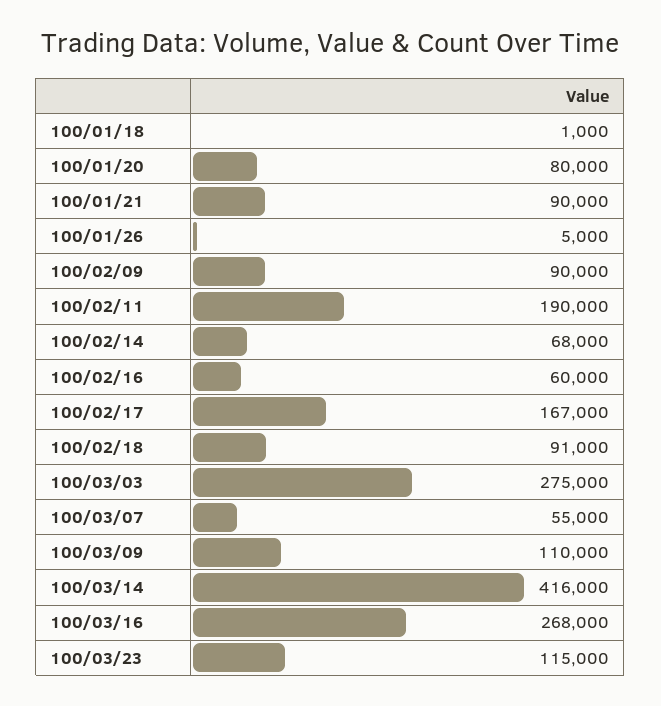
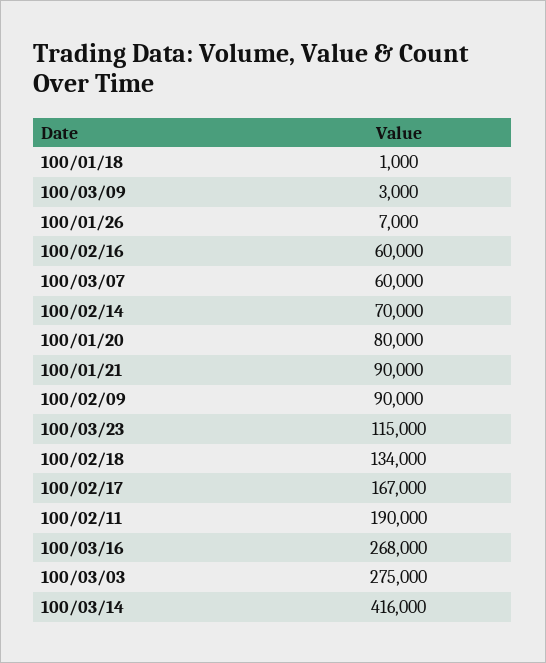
100/01/26: 5000 -> 7000
100/02/14: 68000 -> 70000
100/02/18: 91000 -> 134000
100/03/07: 55000 -> 60000
100/03/09: 110000 -> 3000

